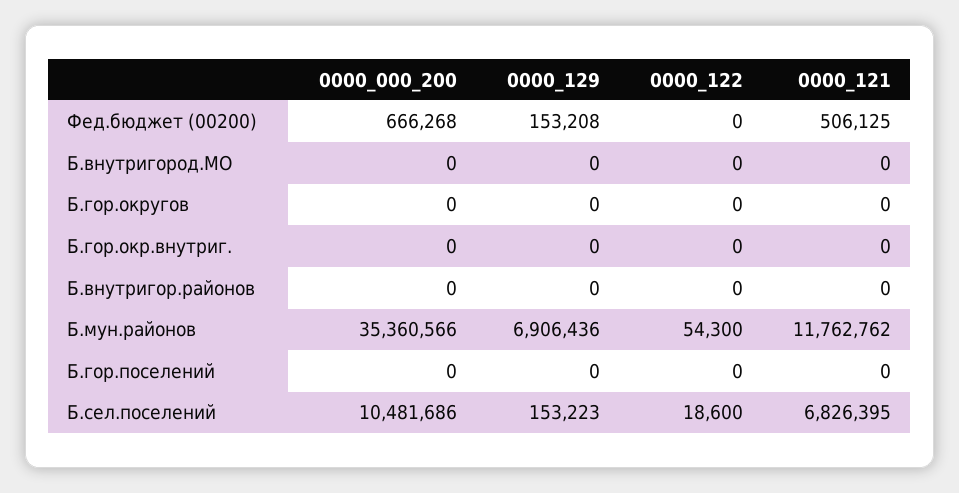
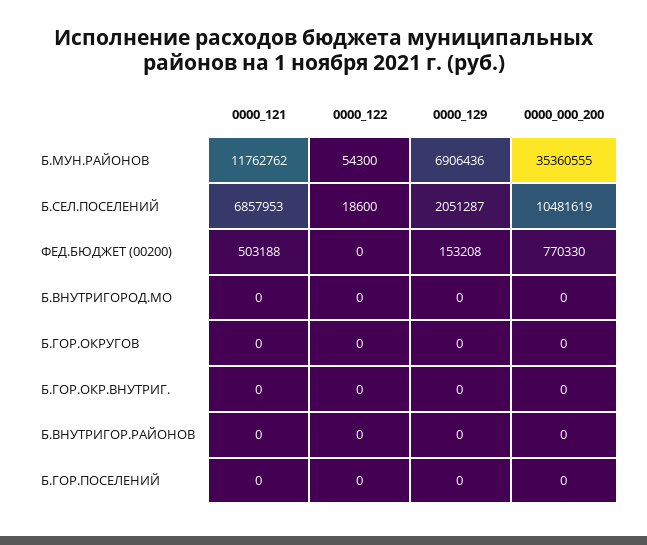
0000_000_200, Фед.бюджет (00200): 666268 -> 770330
0000_121, Фед.бюджет (00200): 506125 -> 503188
0000_000_200, Б.мун.районов: 35360566 -> 35360555
0000_000_200, Б.сел.поселений: 10481686 -> 10481619
0000_129, Б.сел.поселений: 153223 -> 2051287
0000_121, Б.сел.поселений: 6826395 -> 6857953

